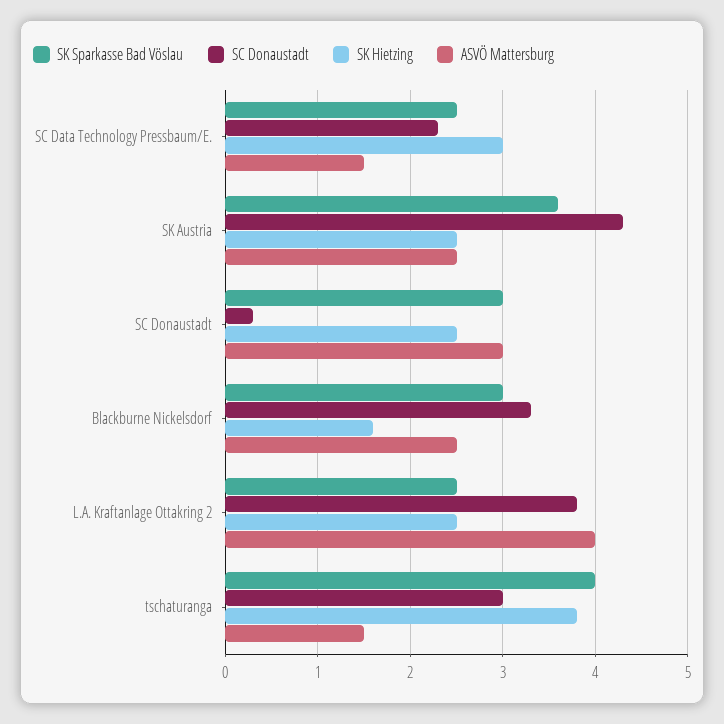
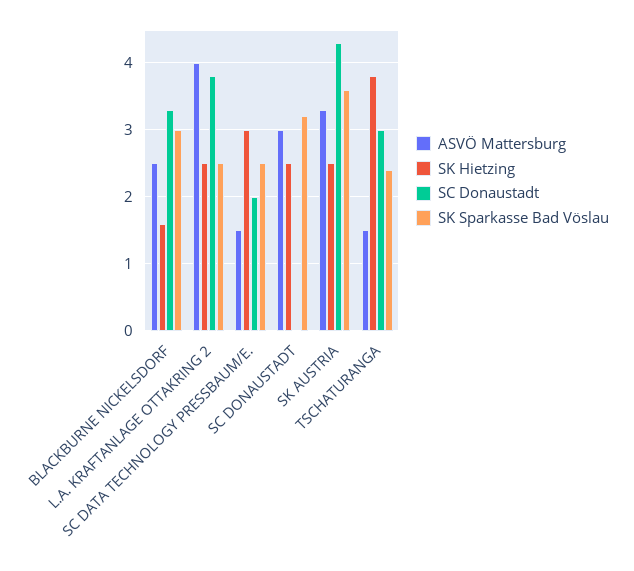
SC Donaustadt, SC Data Technology Pressbaum/E.: 2.3 -> 2
ASVÖ Mattersburg, SK Austria: 2.5 -> 3.3
SK Sparkasse Bad Vöslau, SC Donaustadt: 3 -> 3.2
SC Donaustadt, SC Donaustadt: 0.3 -> 0
SK Sparkasse Bad Vöslau, tschaturanga: 4 -> 2.4

